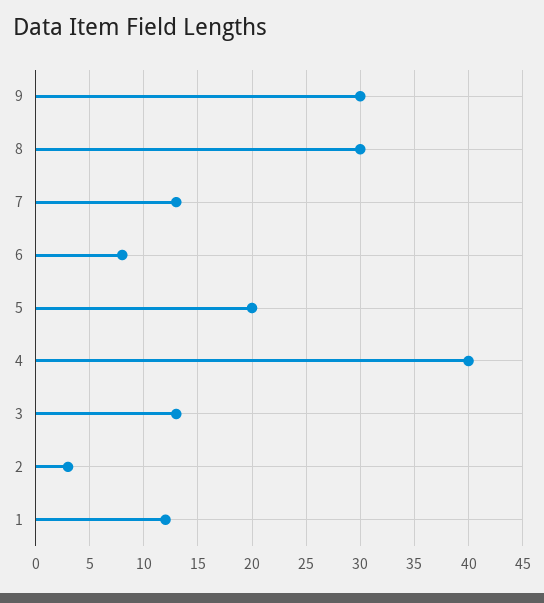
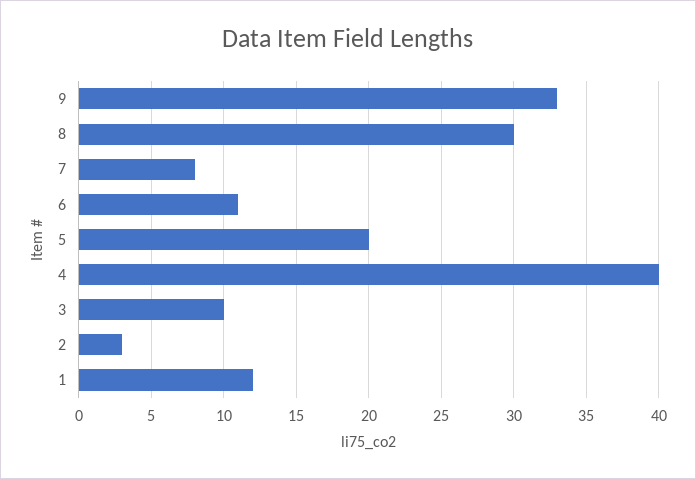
9: 30 -> 33
7: 13 -> 8
6: 8 -> 11
3: 13 -> 10

